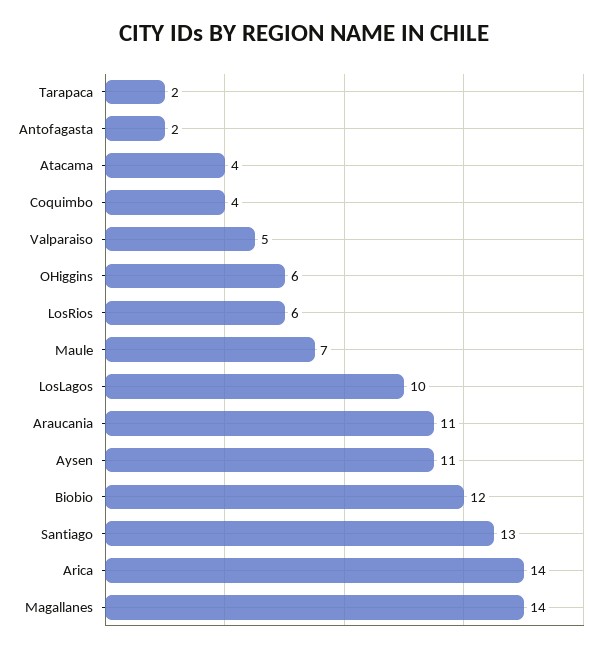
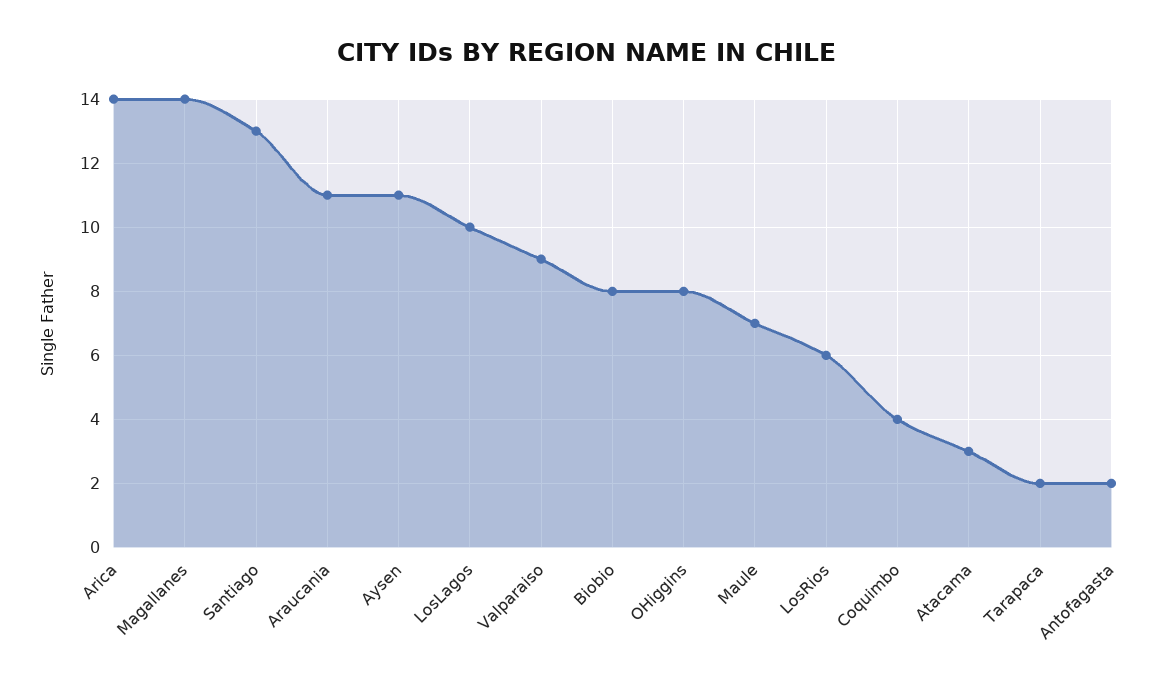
Atacama: 4 -> 3
Valparaiso: 5 -> 9
OHiggins: 6 -> 8
Biobio: 12 -> 8

